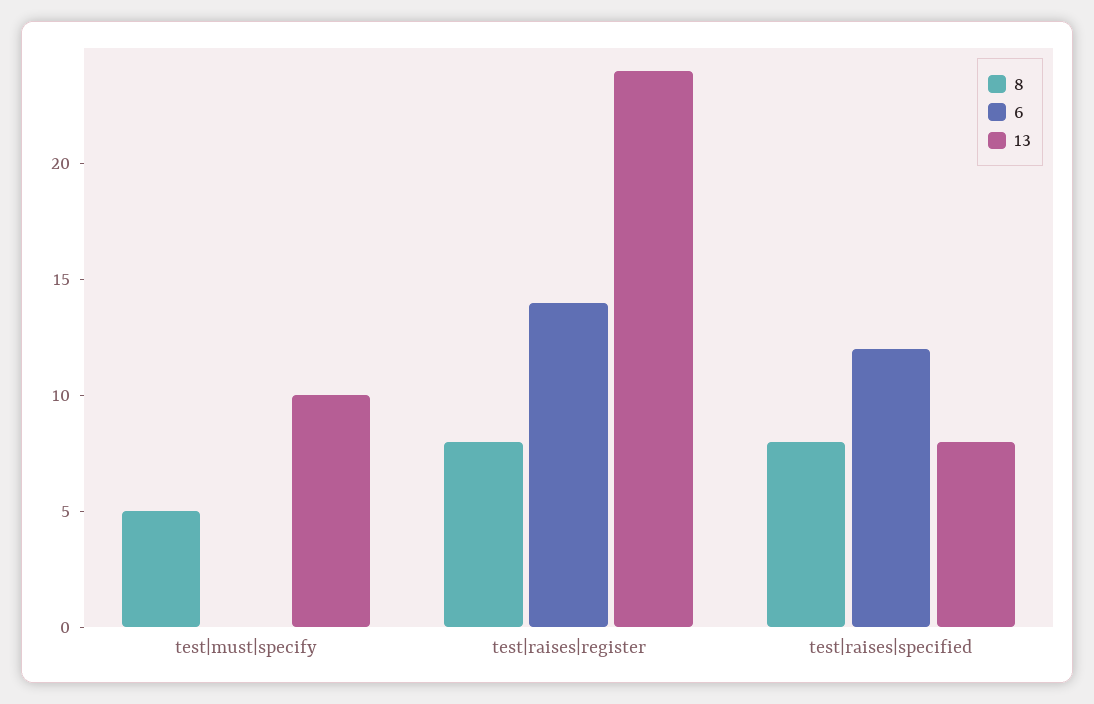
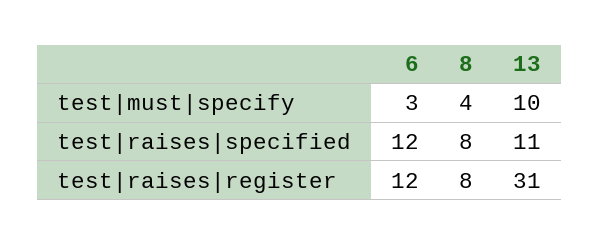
8, test|must|specify: 5 -> 4
6, test|must|specify: 0 -> 3
6, test|raises|register: 14 -> 12
13, test|raises|register: 24 -> 31
13, test|raises|specified: 8 -> 11

